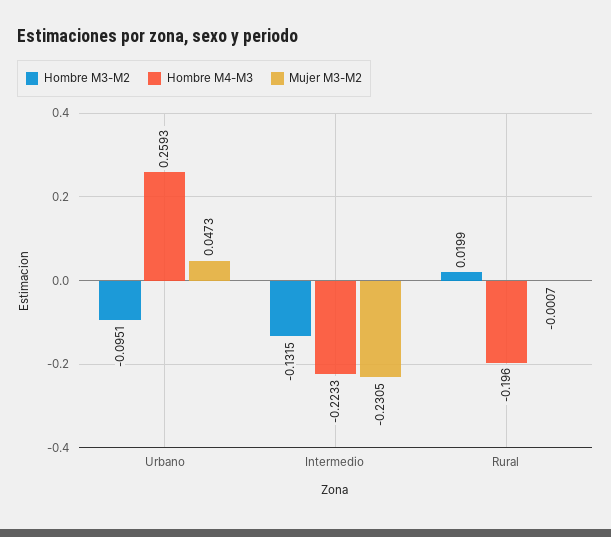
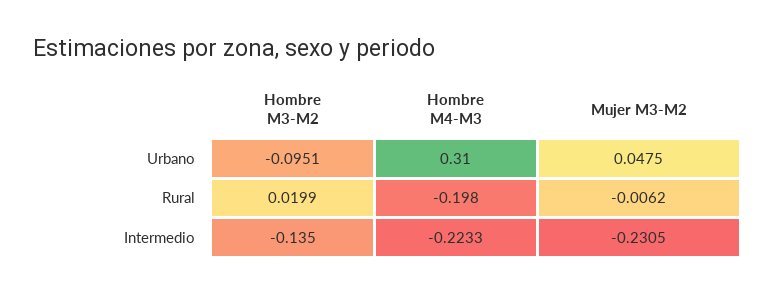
Hombre M4-M3, Urbano: 0.2593 -> 0.31
Mujer M3-M2, Urbano: 0.0473 -> 0.0475
Hombre M3-M2, Intermedio: -0.1315 -> -0.135
Hombre M4-M3, Rural: -0.196 -> -0.198
Mujer M3-M2, Rural: -0.0007 -> -0.0062

